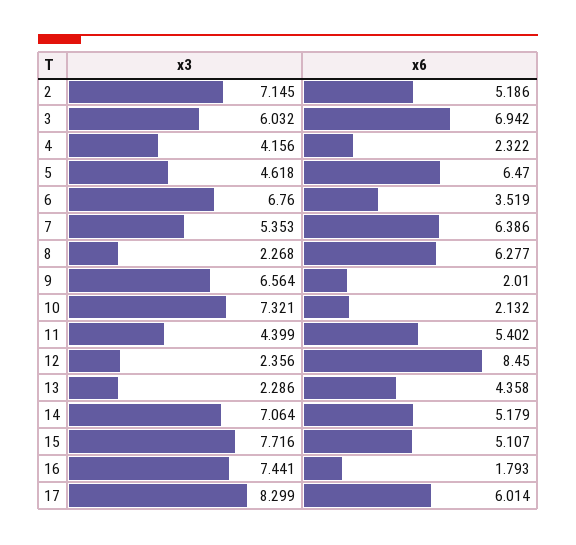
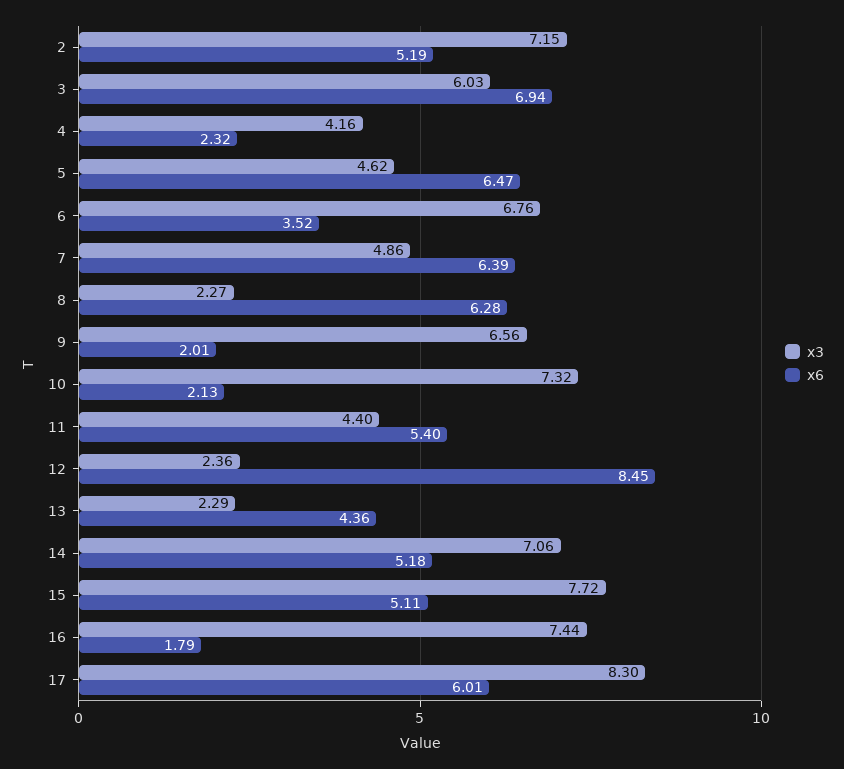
x3, 7: 5.353 -> 4.86

